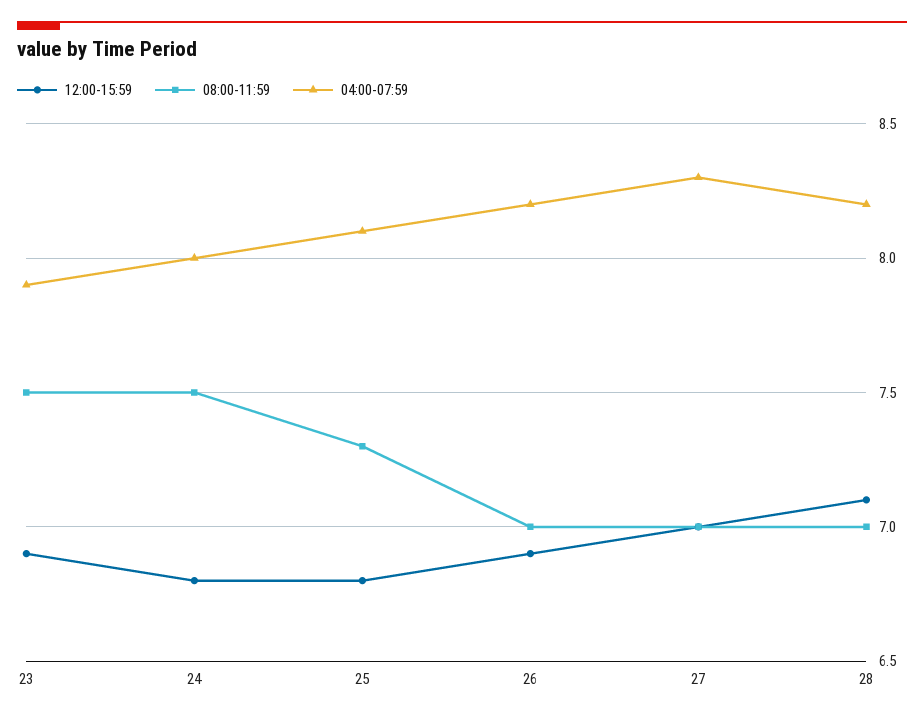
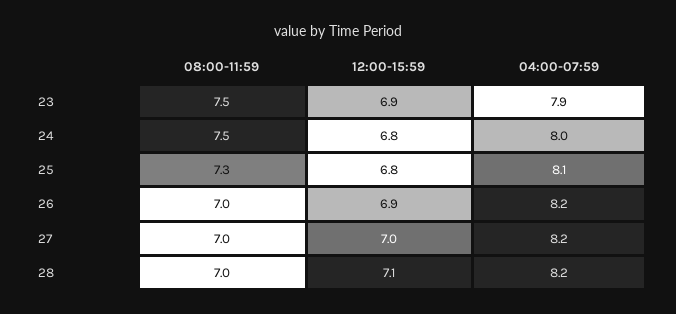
04:00-07:59, 27: 8.3 -> 8.2

